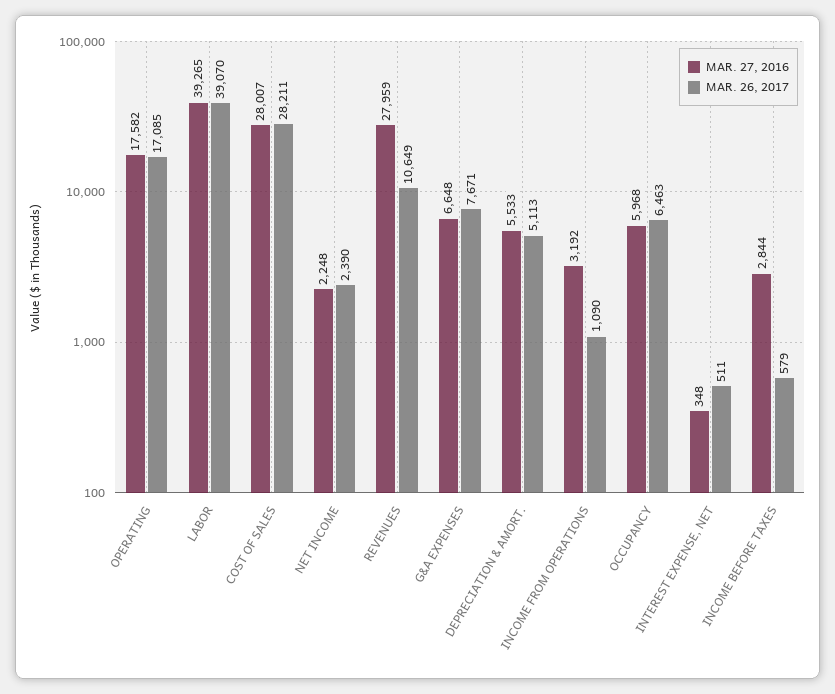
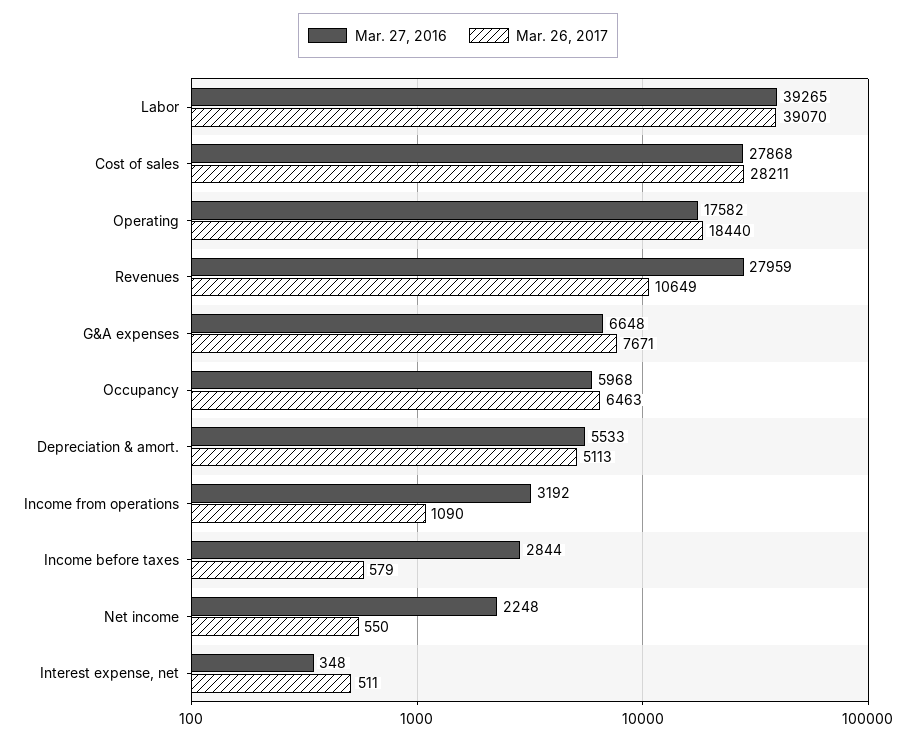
MAR. 26, 2017, OPERATING: 17085 -> 18440
MAR. 27, 2016, COST OF SALES: 28007 -> 27868
MAR. 26, 2017, NET INCOME: 2390 -> 550

